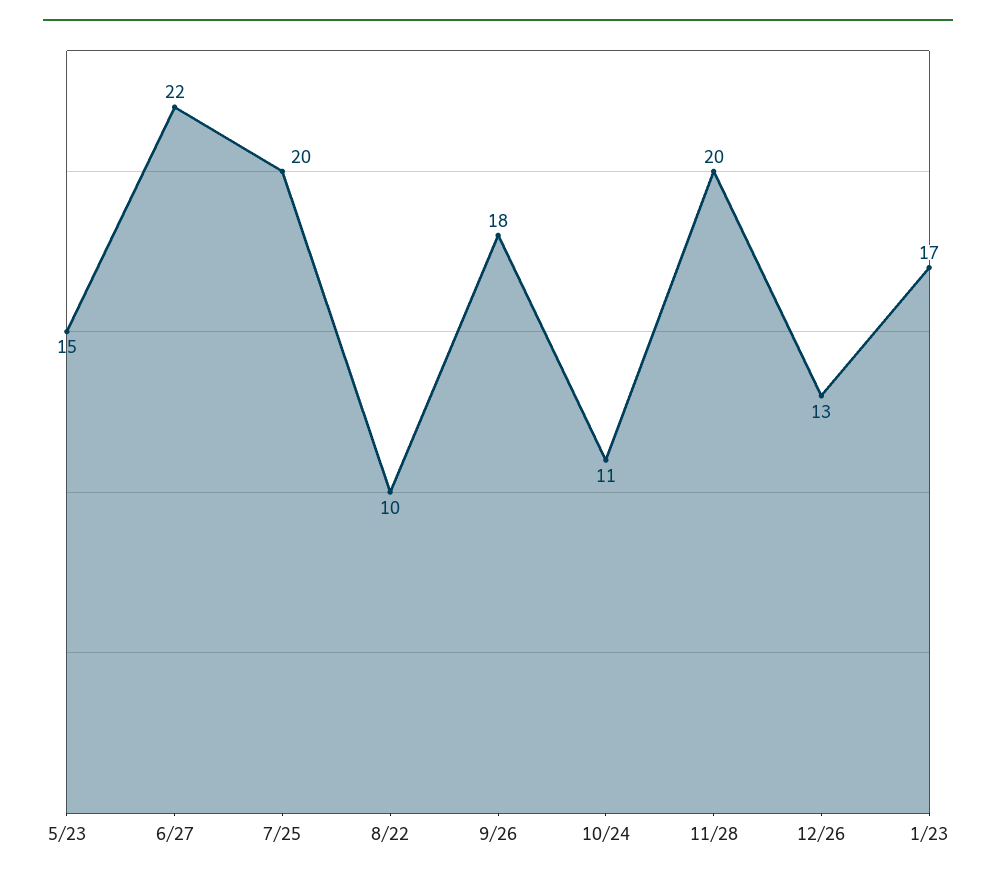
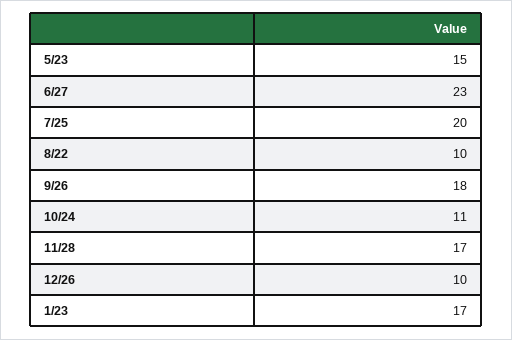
6/27: 22 -> 23
11/28: 20 -> 17
12/26: 13 -> 10

